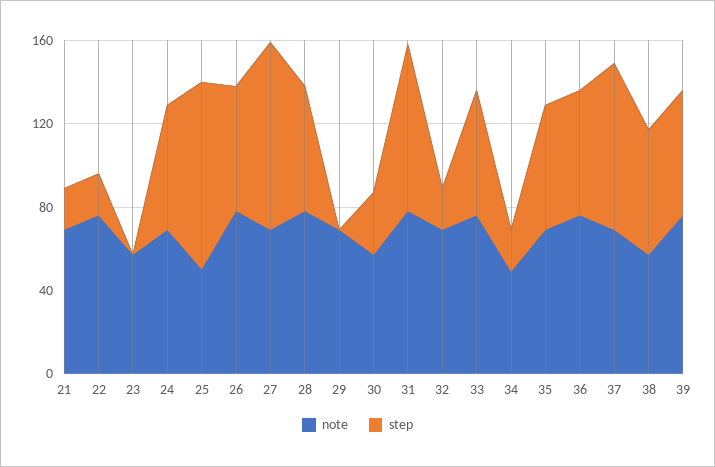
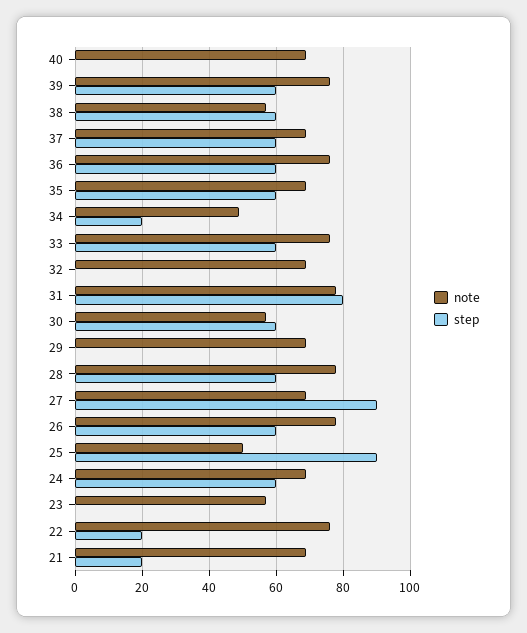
step, 30: 30 -> 60
step, 32: 20 -> 0
step, 37: 80 -> 60
note, 40: none -> 70
step, 40: none -> 0

